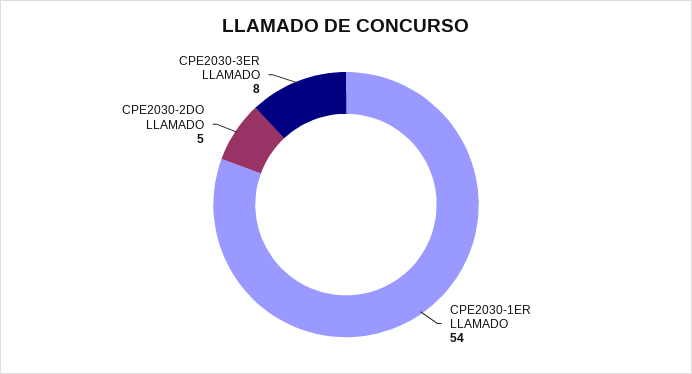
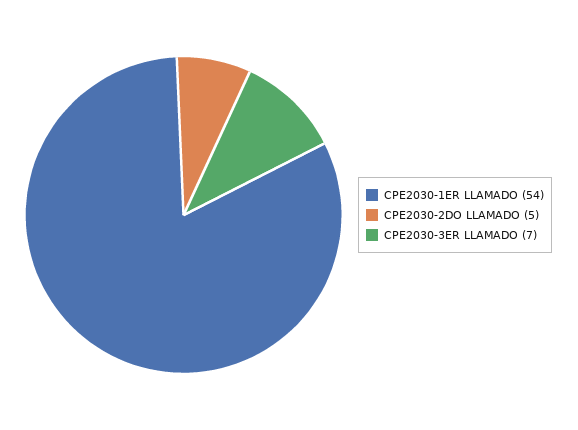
CPE2030-3ER LLAMADO: 8 -> 7

